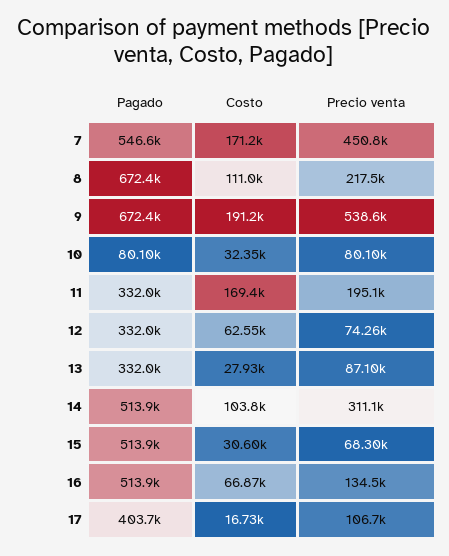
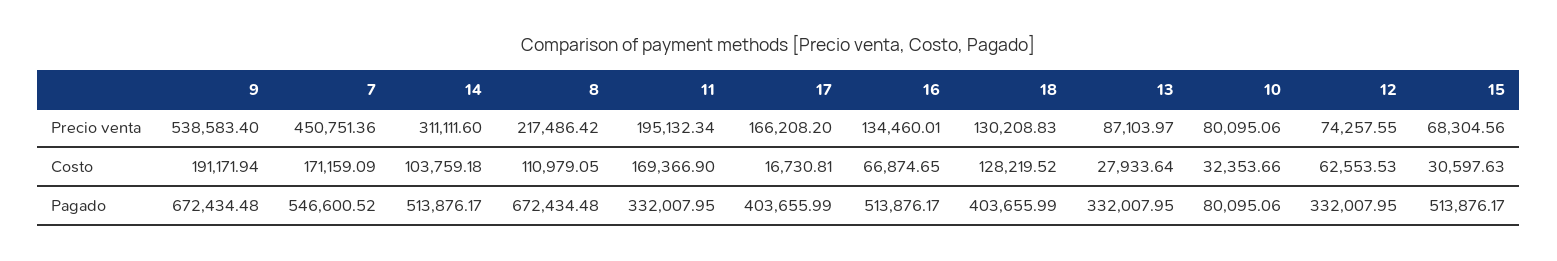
Precio venta, 17: 106700 -> 166208.2
Precio venta, 18: none -> 130208.83
Costo, 18: none -> 128219.52
Pagado, 18: none -> 403655.99

